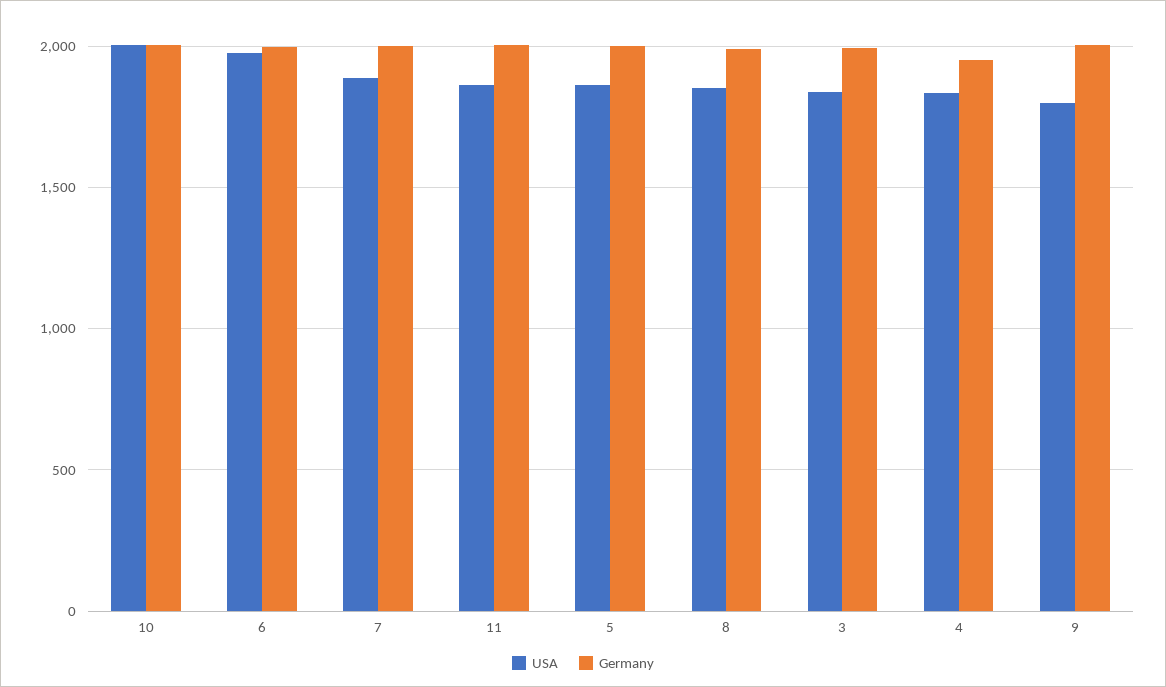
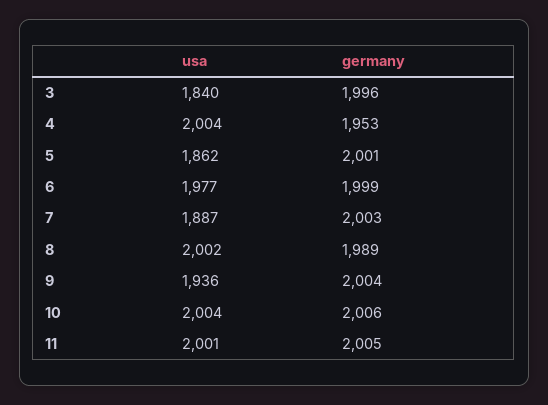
USA, 11: 1850 -> 2001
USA, 8: 1850 -> 2002
USA, 4: 1850 -> 2004
USA, 9: 1800 -> 1936

